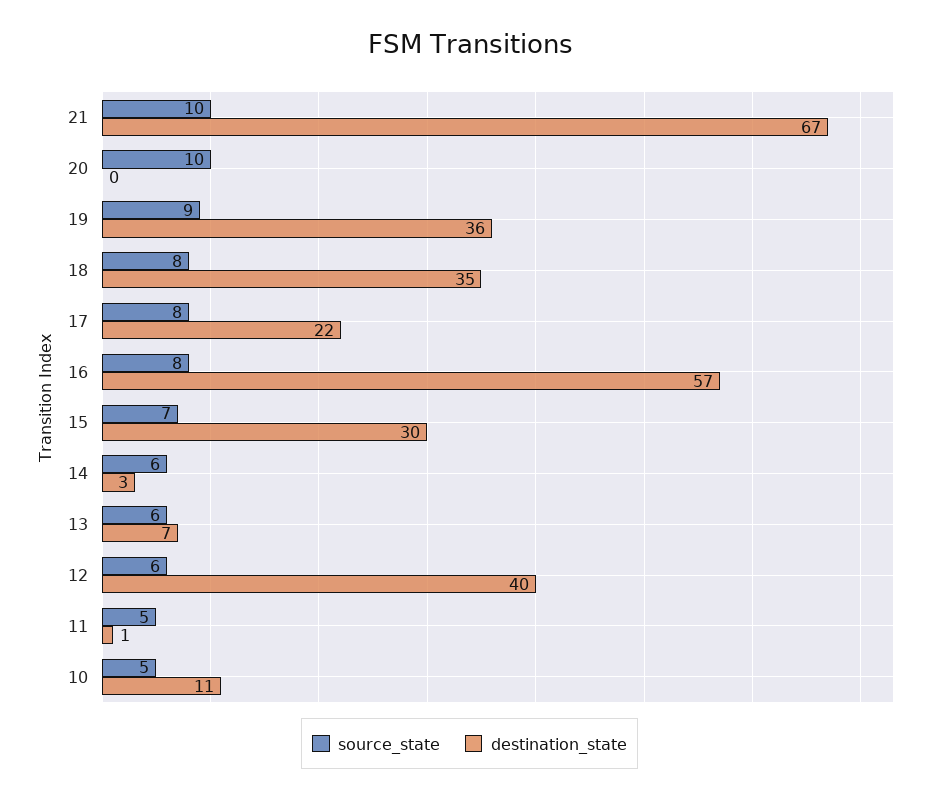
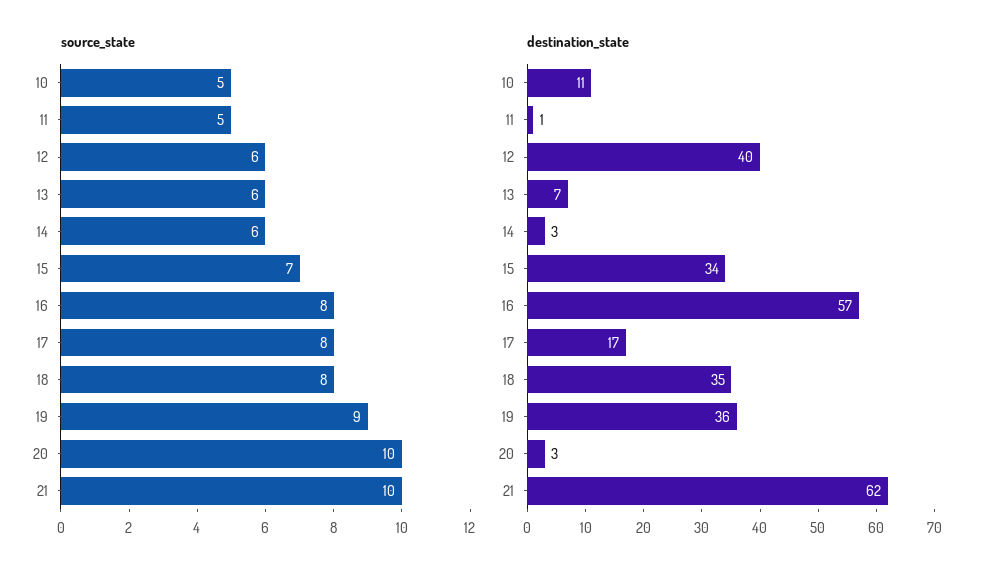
destination_state, 21: 67 -> 62
destination_state, 20: 0 -> 3
destination_state, 17: 22 -> 17
destination_state, 15: 30 -> 34

